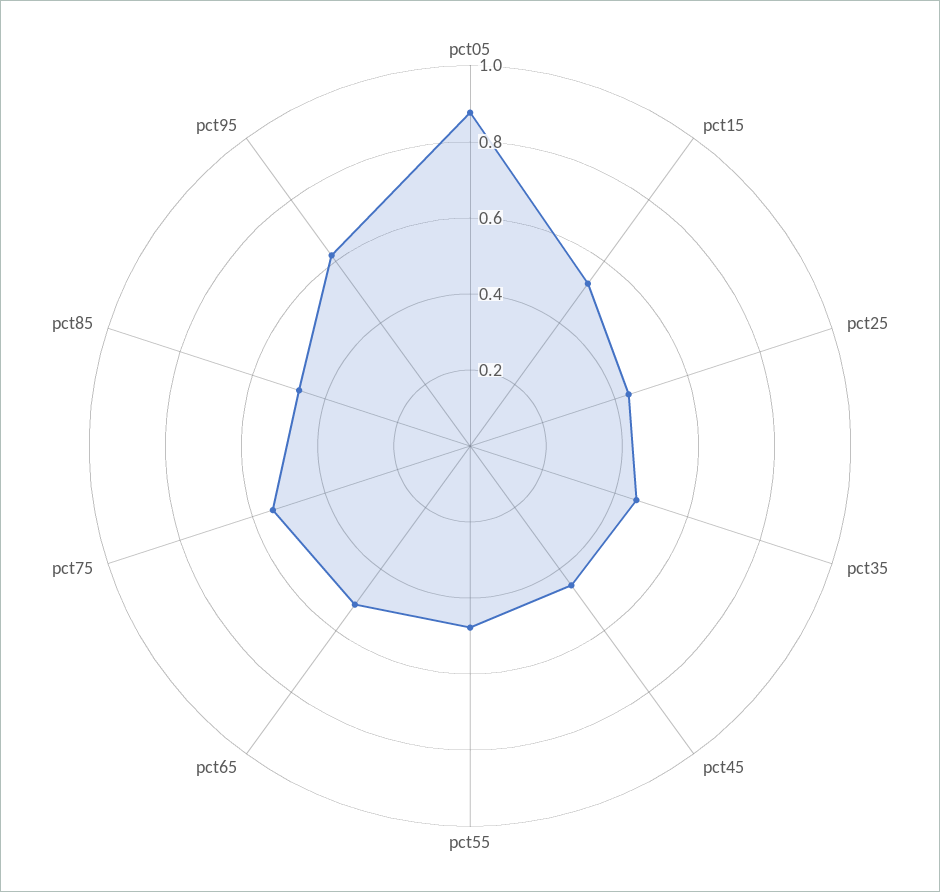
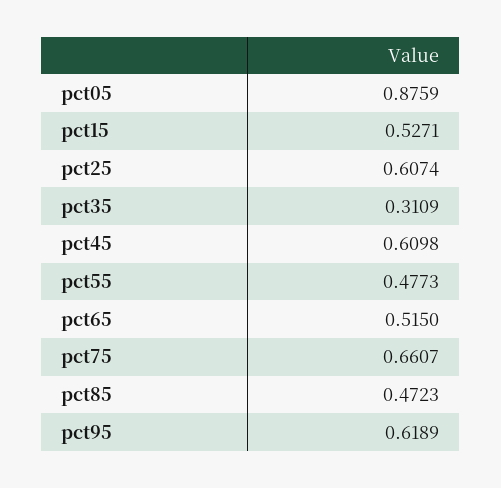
pct25: 0.45 -> 0.6074
pct35: 0.45 -> 0.3109
pct45: 0.45 -> 0.6098
pct75: 0.55 -> 0.6607

